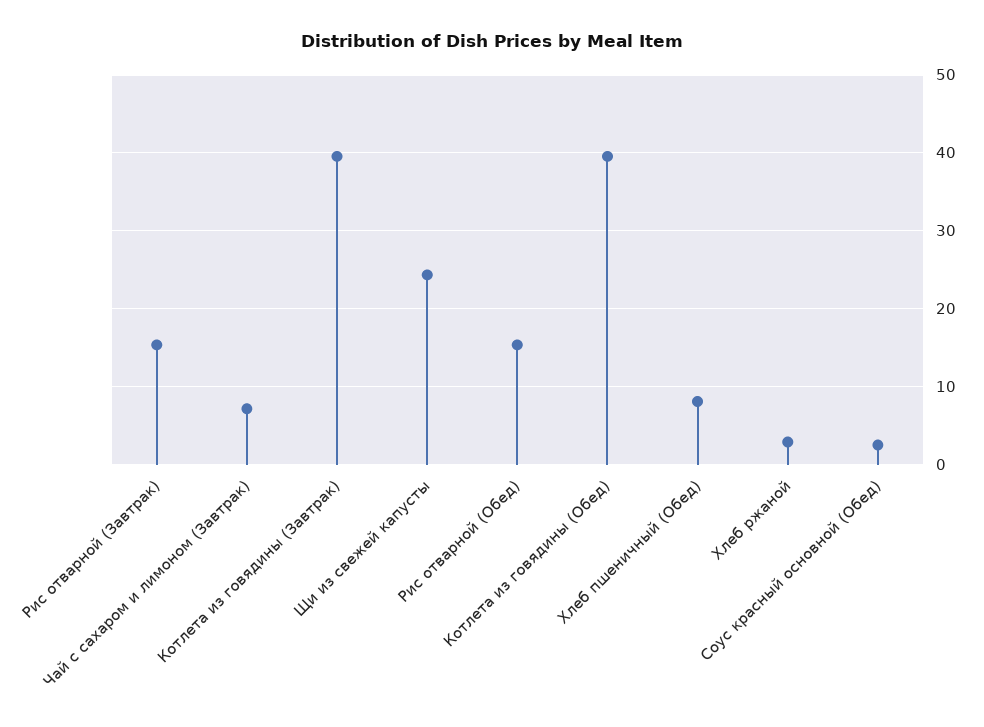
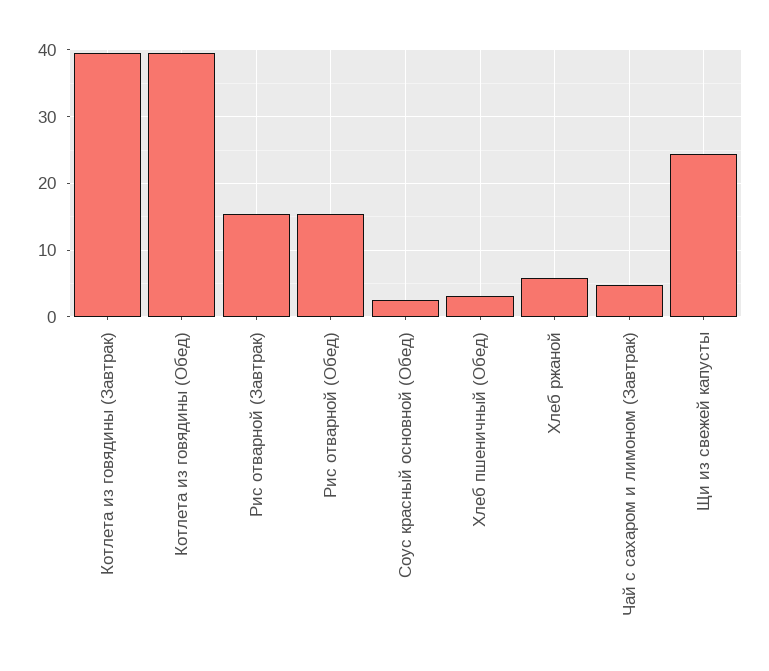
Чай с сахаром и лимоном (Завтрак): 7 -> 5
Хлеб пшеничный (Обед): 8 -> 3
Хлеб ржаной: 3 -> 6

